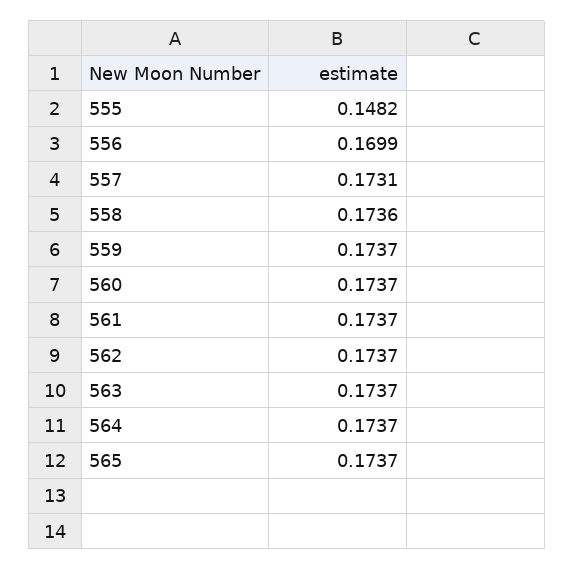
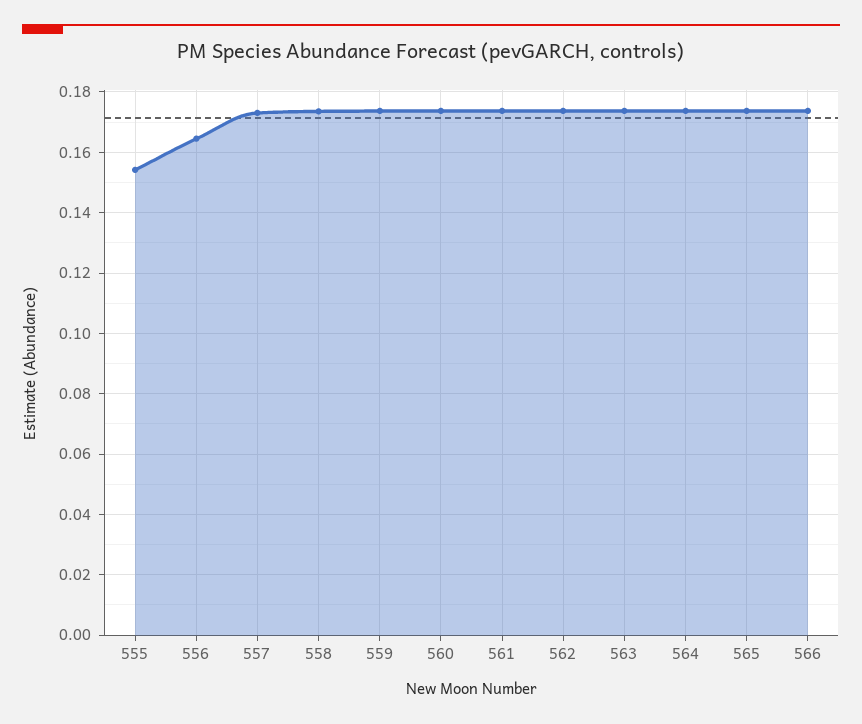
555: 0.1482 -> 0.154
556: 0.1699 -> 0.164
566: none -> 0.174

